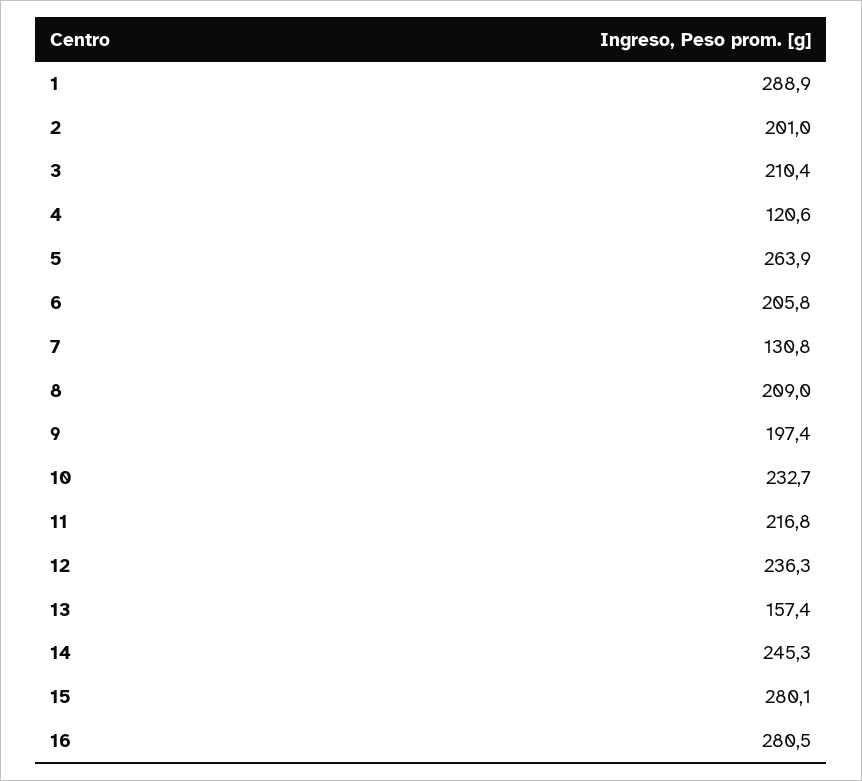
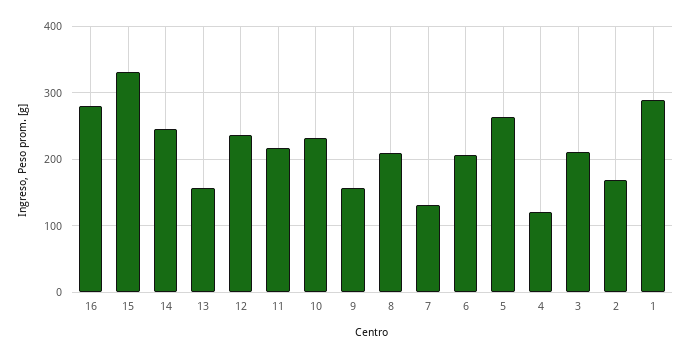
2: 201 -> 170
9: 197.4 -> 160
15: 280.1 -> 330

